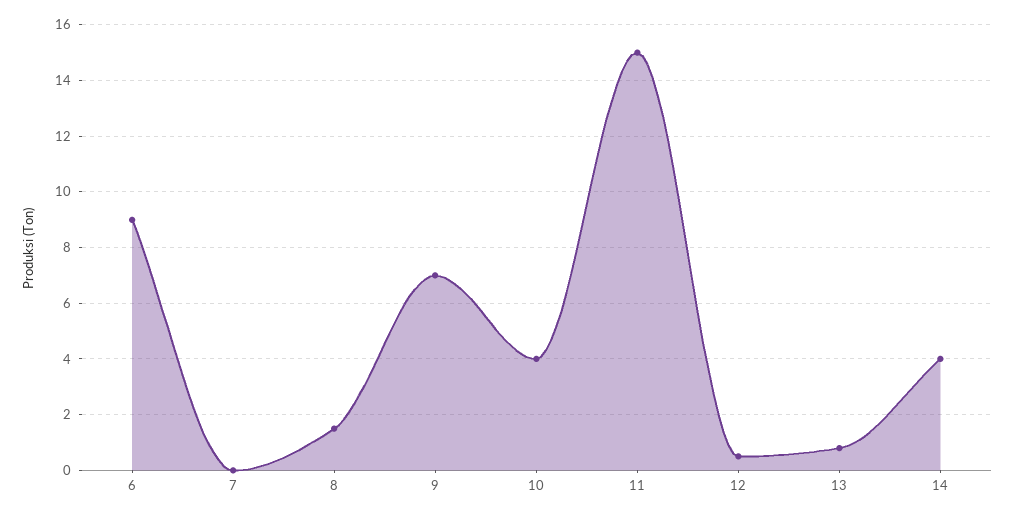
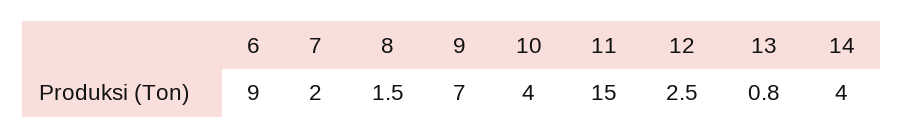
7: 0 -> 2
12: 0.5 -> 2.5

